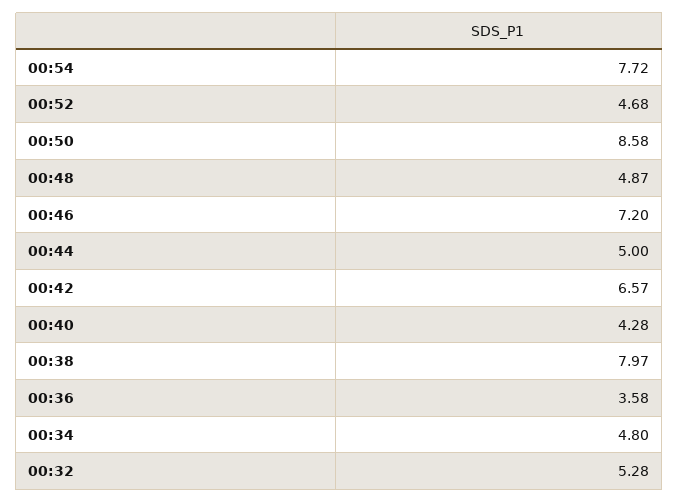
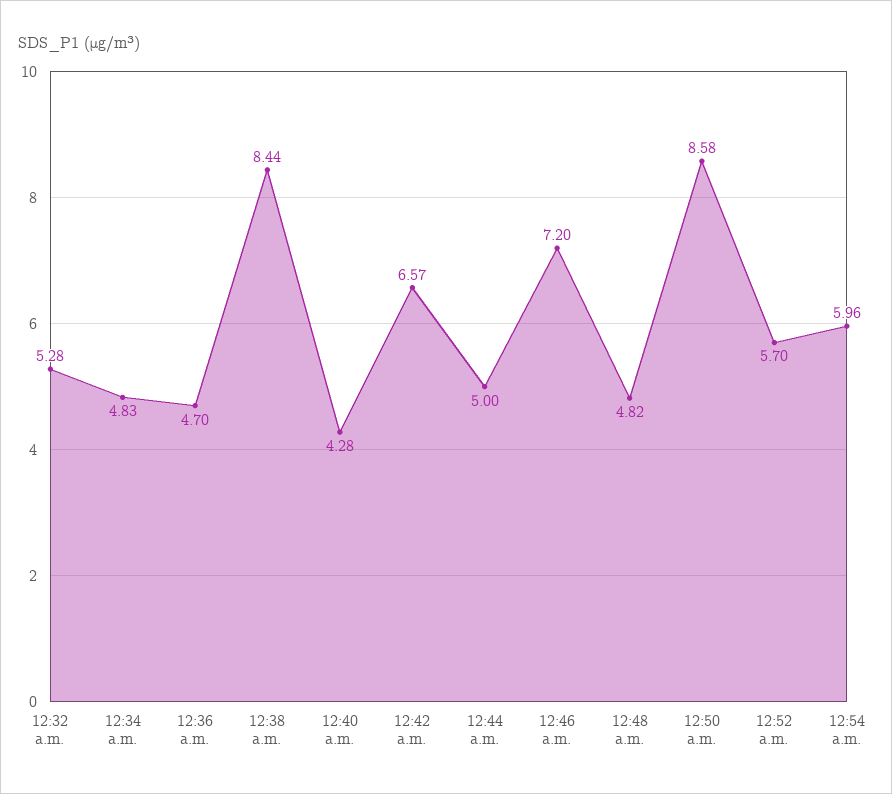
00:54: 7.72 -> 5.96
00:52: 4.68 -> 5.7
00:48: 4.87 -> 4.82
00:38: 7.97 -> 8.44
00:36: 3.58 -> 4.7
00:34: 4.8 -> 4.83

